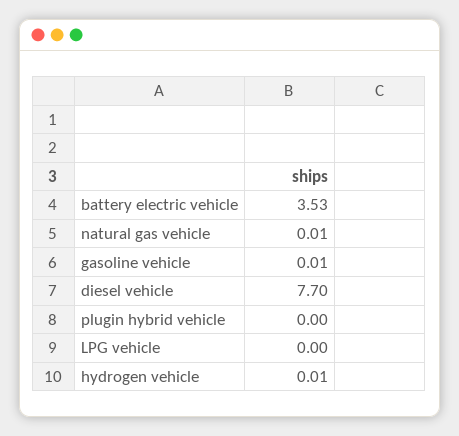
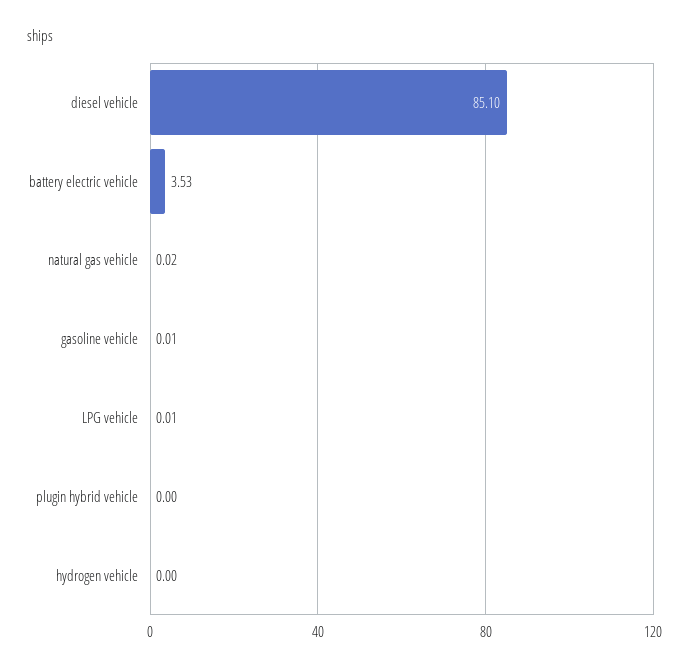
natural gas vehicle: 0.01 -> 0.02
diesel vehicle: 7.7 -> 85.1
LPG vehicle: 0 -> 0.01
hydrogen vehicle: 0.01 -> 0

